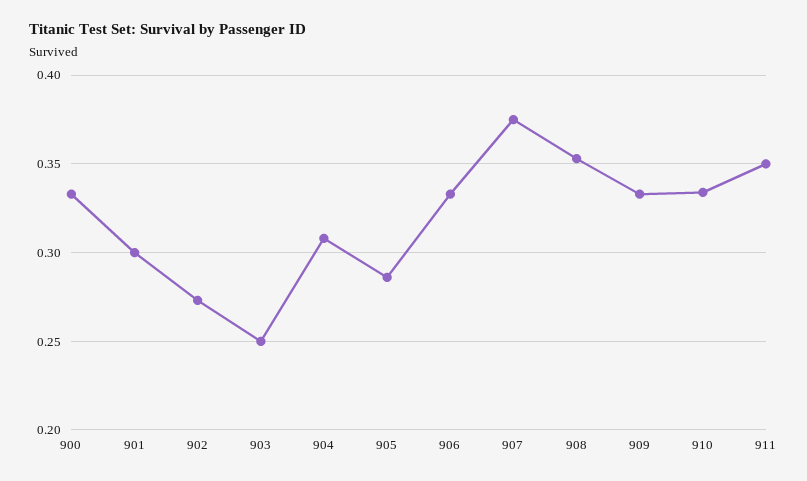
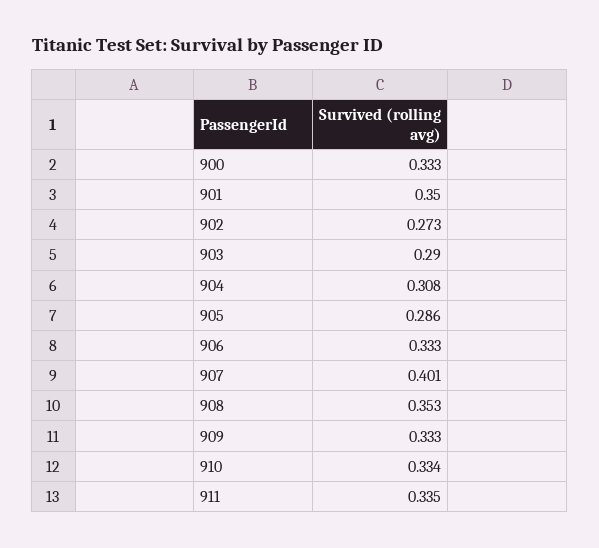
901: 0.3 -> 0.35
903: 0.25 -> 0.29
907: 0.375 -> 0.401
911: 0.35 -> 0.335

